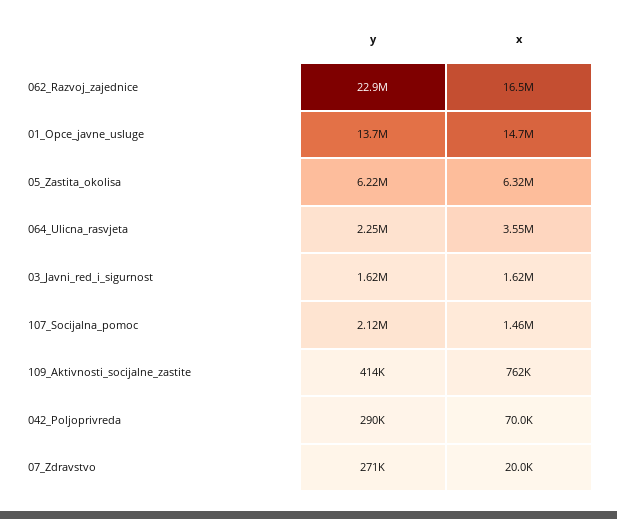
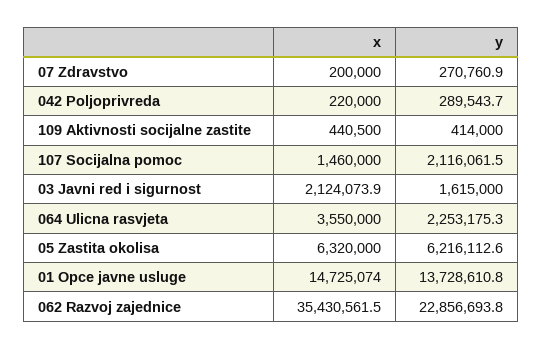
x, 062_Razvoj_zajednice: 16500000 -> 35430561.5
x, 03_Javni_red_i_sigurnost: 1620000 -> 2124073.9
x, 109_Aktivnosti_socijalne_zastite: 762000 -> 440500
x, 042_Poljoprivreda: 70000 -> 220000
x, 07_Zdravstvo: 20000 -> 200000

